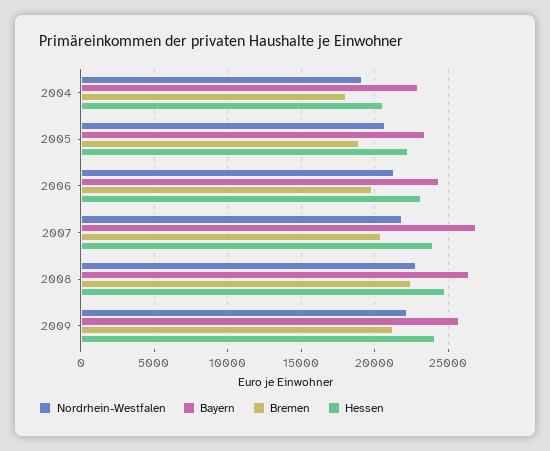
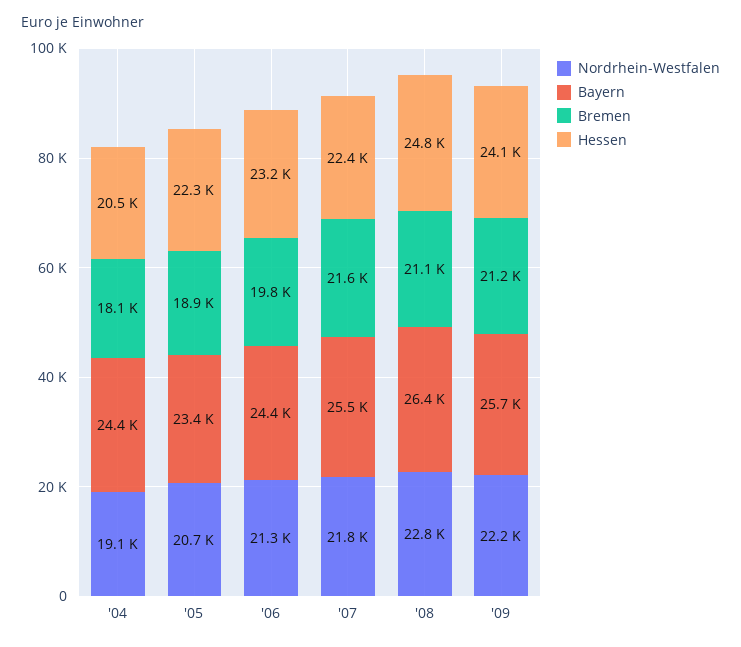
Bayern, 2004: 23000 -> 24400
Bayern, 2007: 27000 -> 25500
Bremen, 2007: 20500 -> 21600
Hessen, 2007: 24000 -> 22400
Bremen, 2008: 22500 -> 21100

